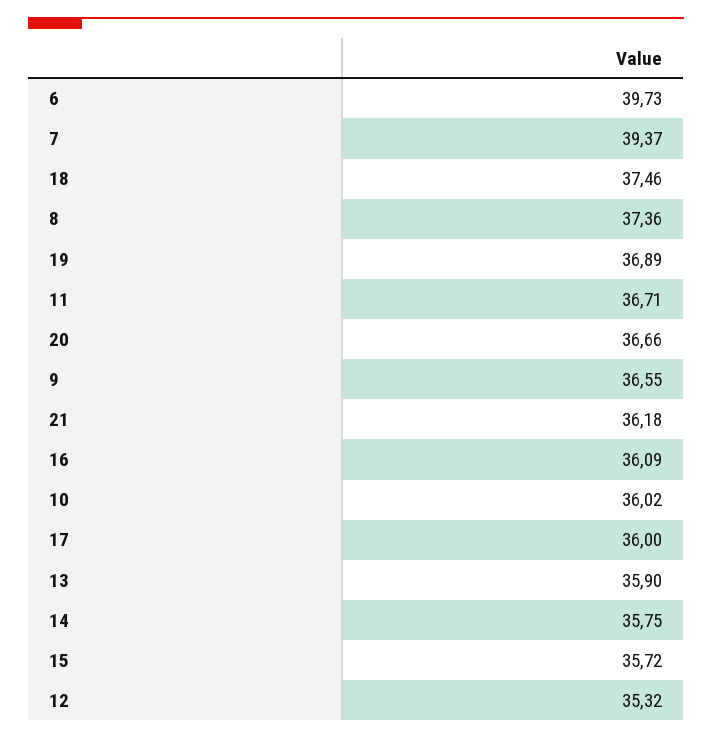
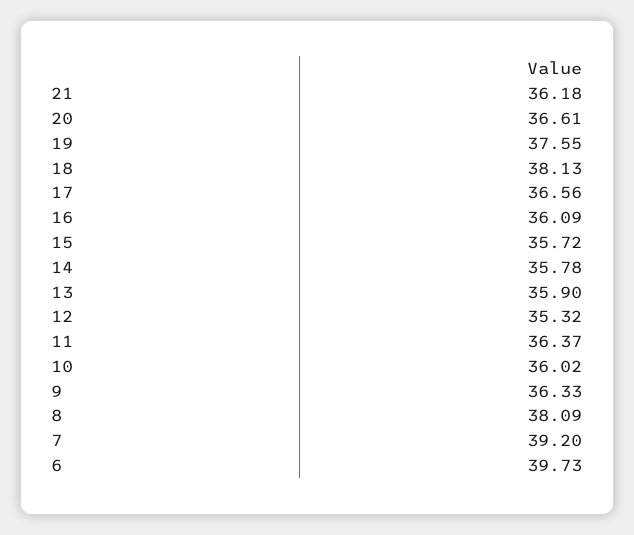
7: 39.37 -> 39.2
18: 37.46 -> 38.13
8: 37.36 -> 38.09
19: 36.89 -> 37.55
11: 36.71 -> 36.37
20: 36.66 -> 36.61
9: 36.55 -> 36.33
17: 36 -> 36.56
14: 35.75 -> 35.78

